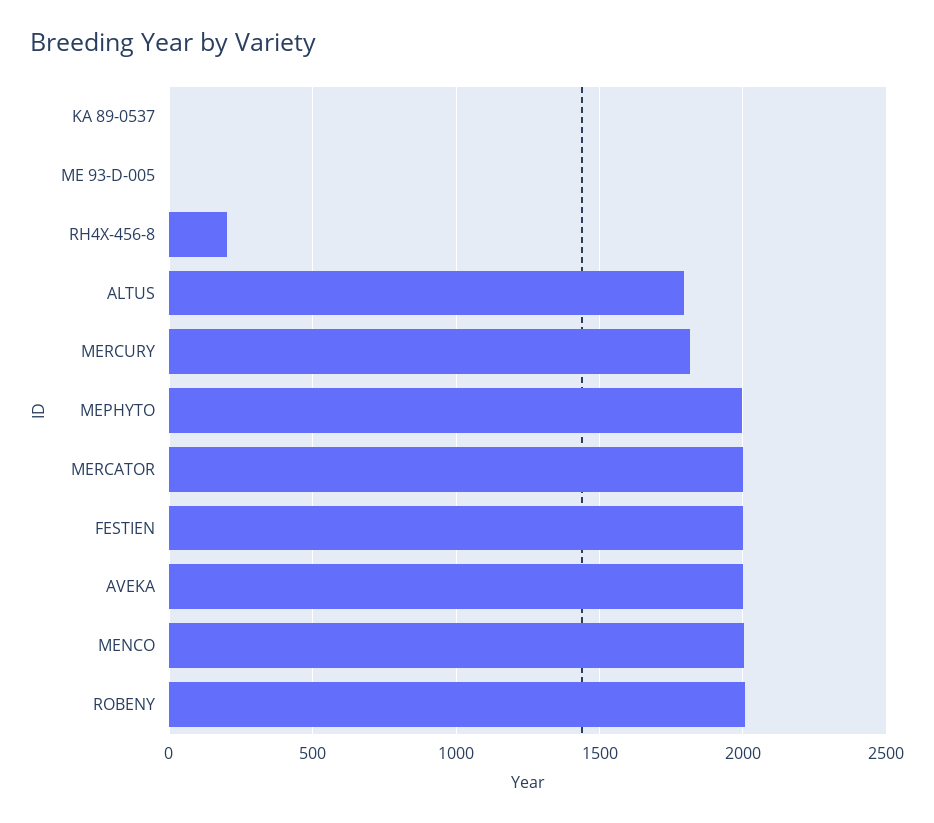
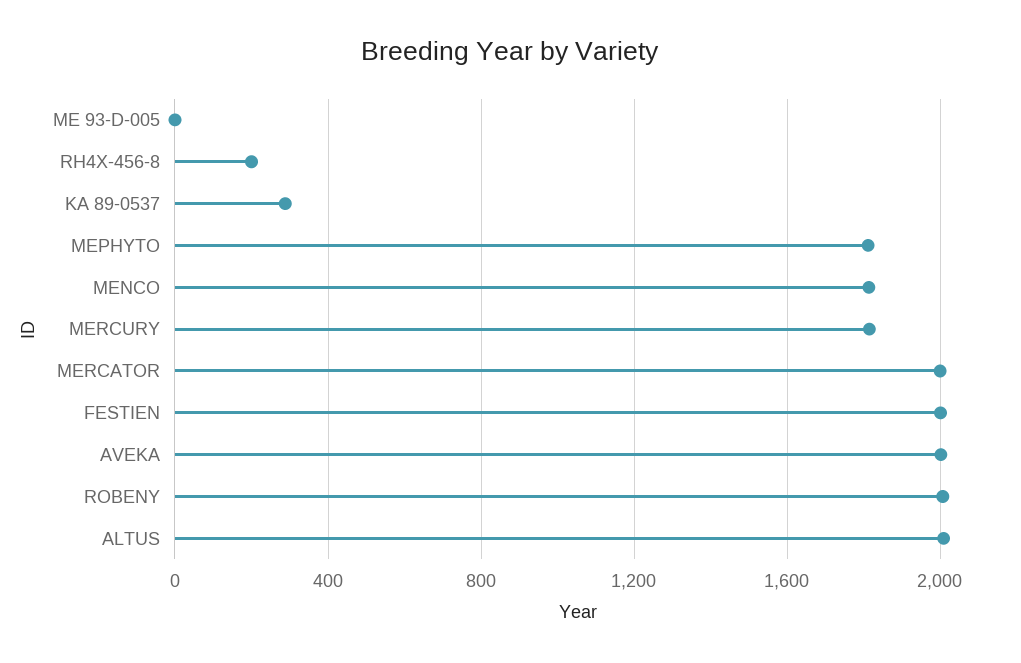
KA 89-0537: 0 -> 300
ALTUS: 1800 -> 2000
MEPHYTO: 2000 -> 1800
MENCO: 2000 -> 1800

